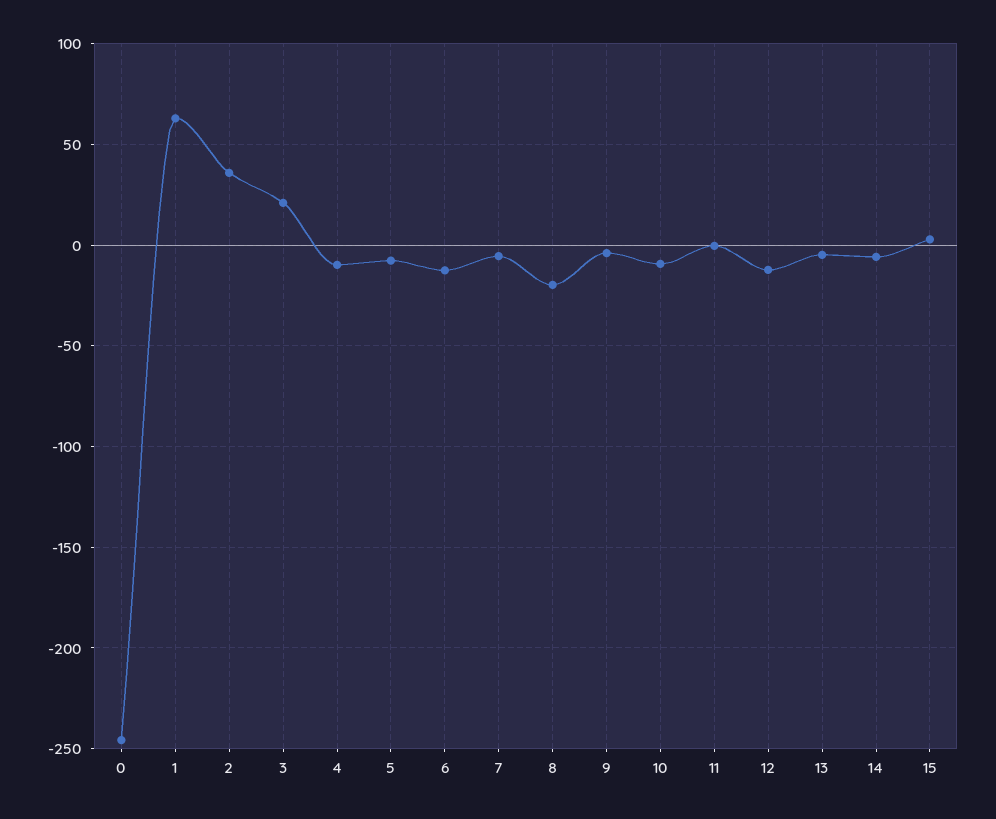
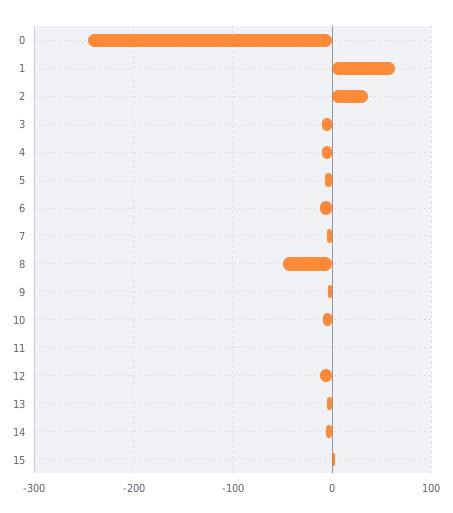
3: 20 -> -10
8: -20 -> -50

